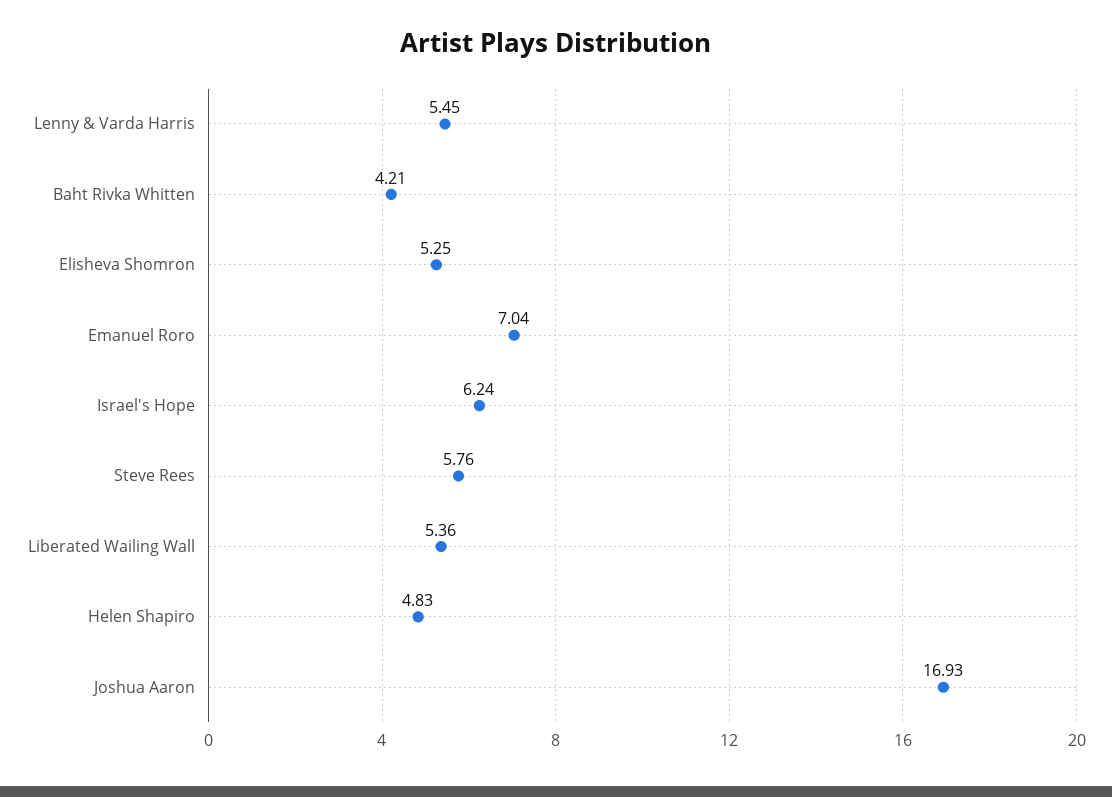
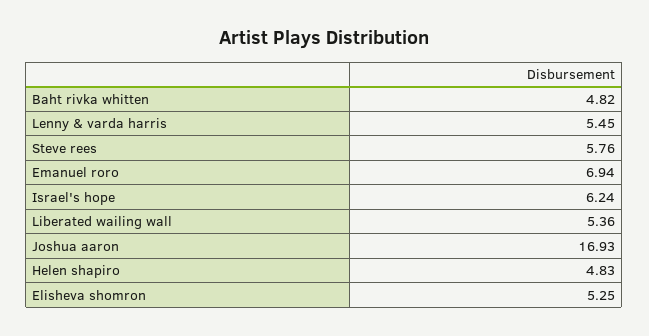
Baht Rivka Whitten: 4.21 -> 4.82
Emanuel Roro: 7.04 -> 6.94

